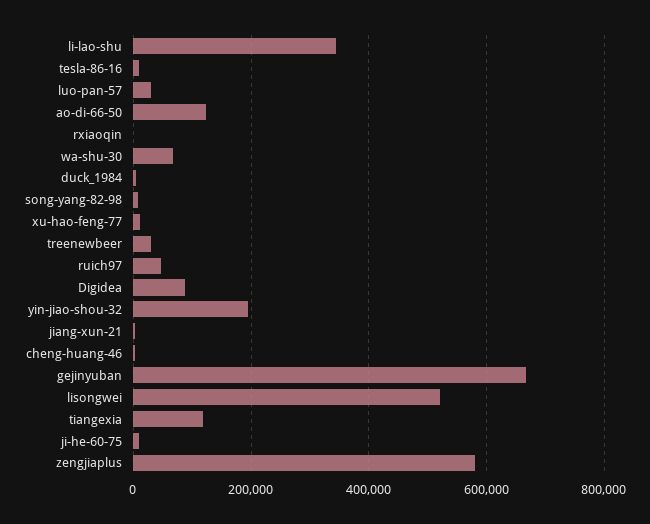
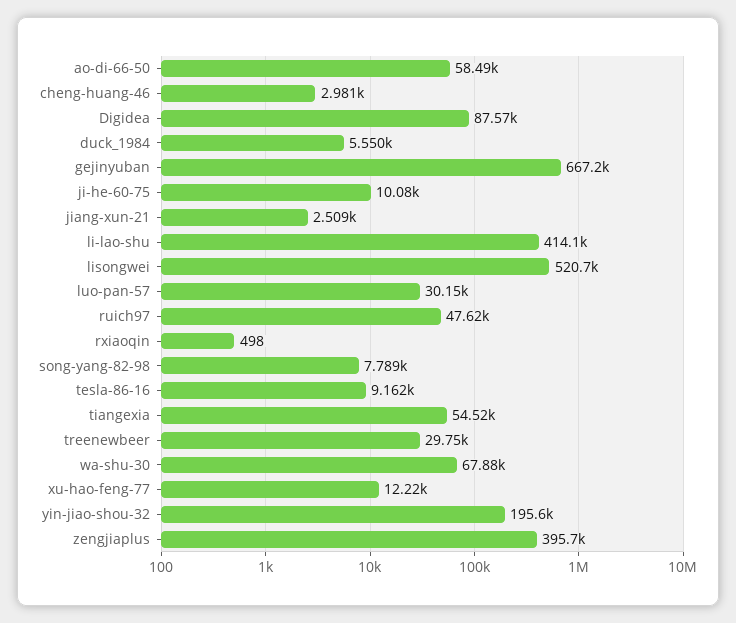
li-lao-shu: 340000 -> 414100
ao-di-66-50: 120000 -> 58490
tiangexia: 120000 -> 54520
zengjiaplus: 580000 -> 395700

